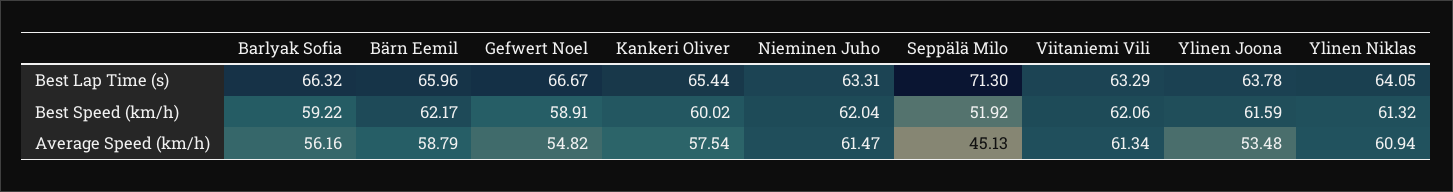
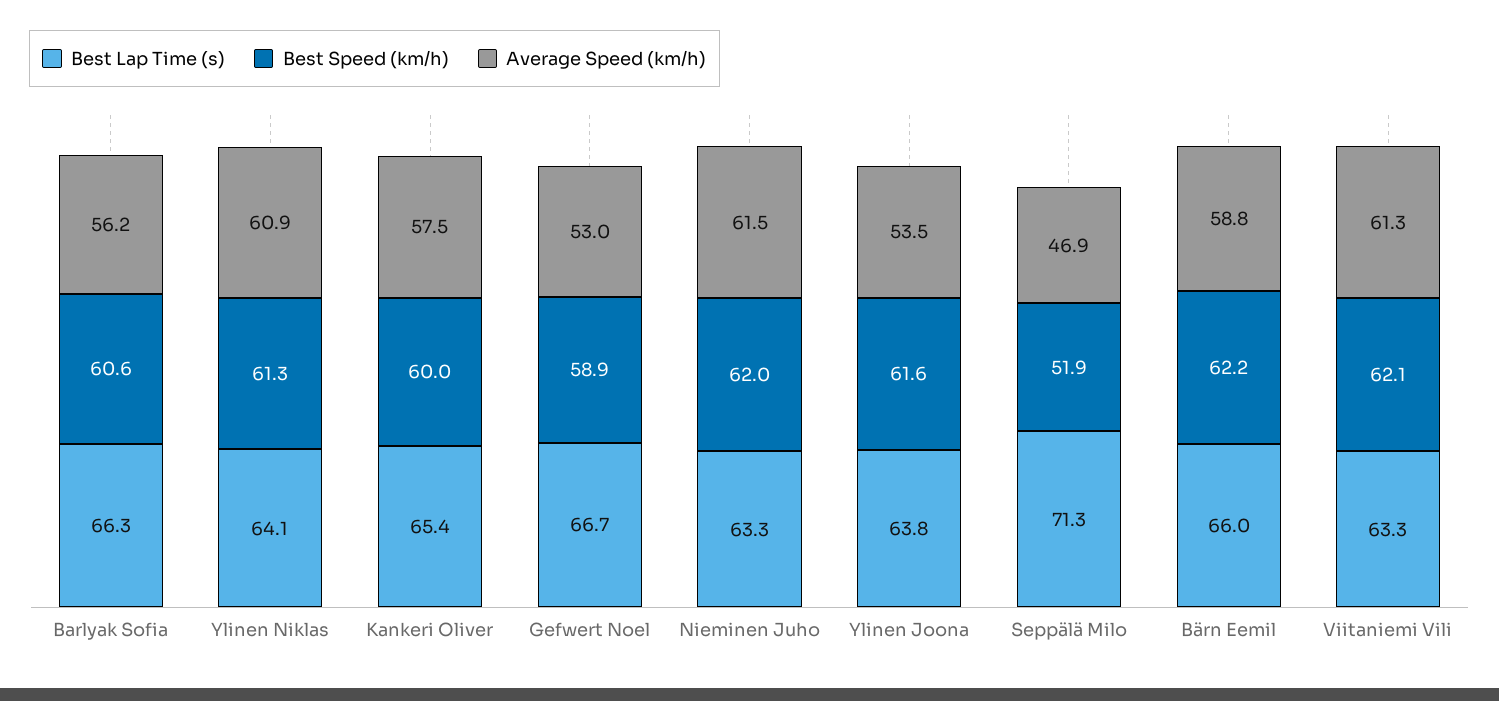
Best Speed (km/h), Barlyak Sofia: 59.22 -> 60.6
Average Speed (km/h), Gefwert Noel: 54.82 -> 53
Average Speed (km/h), Seppälä Milo: 45.13 -> 46.9

